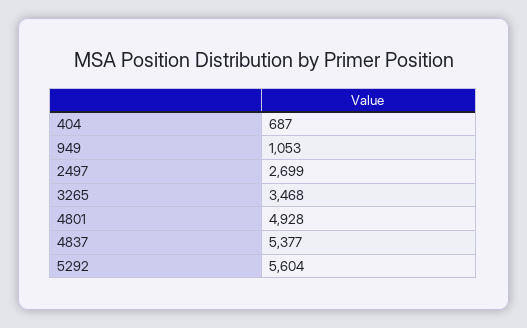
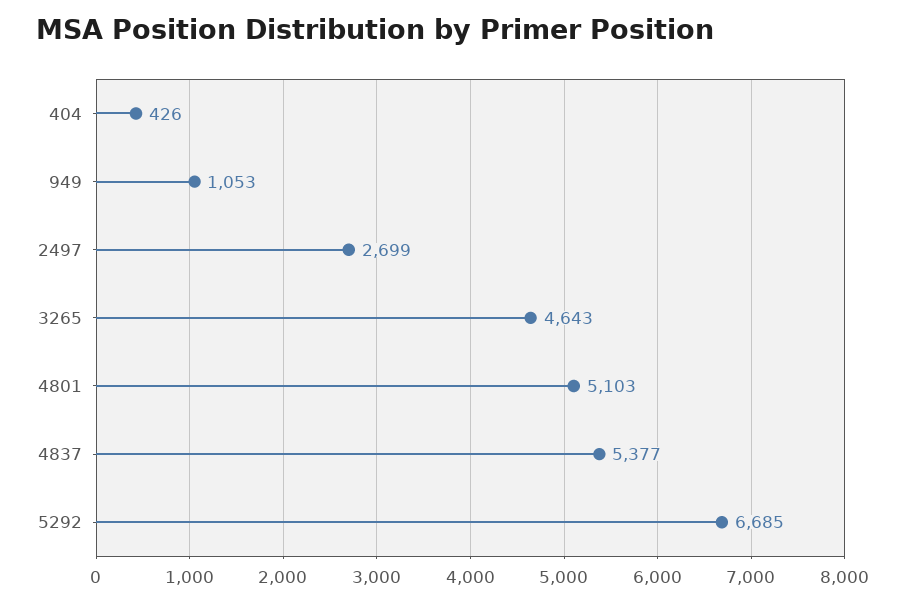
404: 687 -> 426
3265: 3468 -> 4643
4801: 4928 -> 5103
5292: 5604 -> 6685

